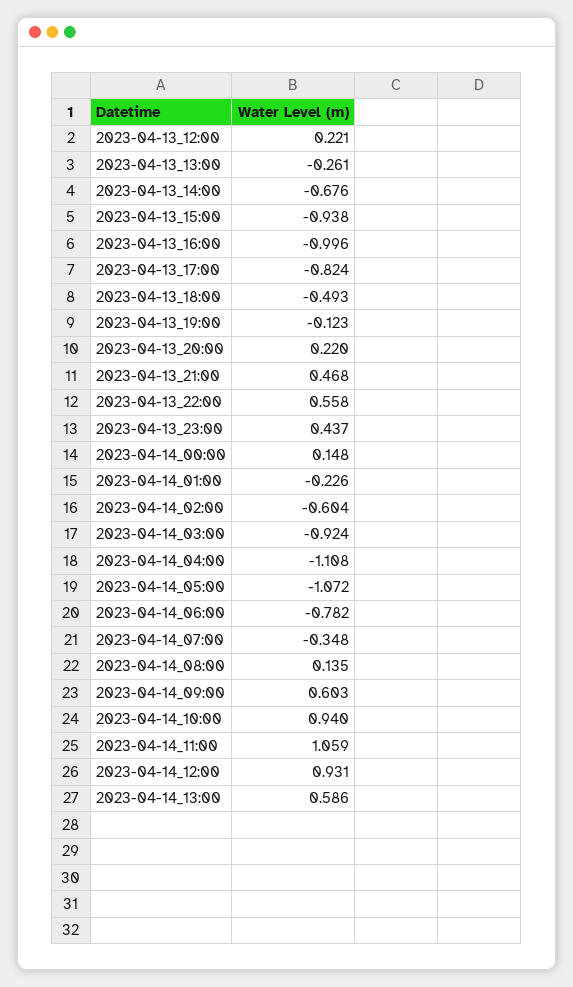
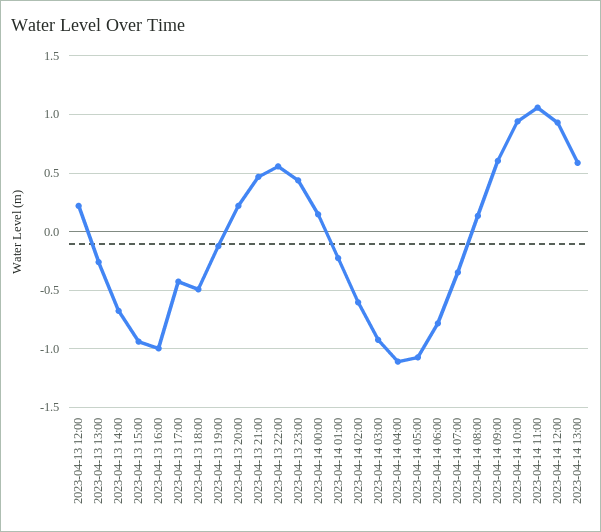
2023-04-13_17:00: -0.824 -> -0.4

